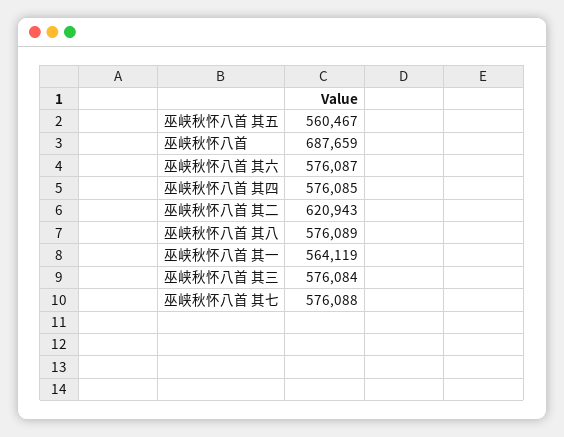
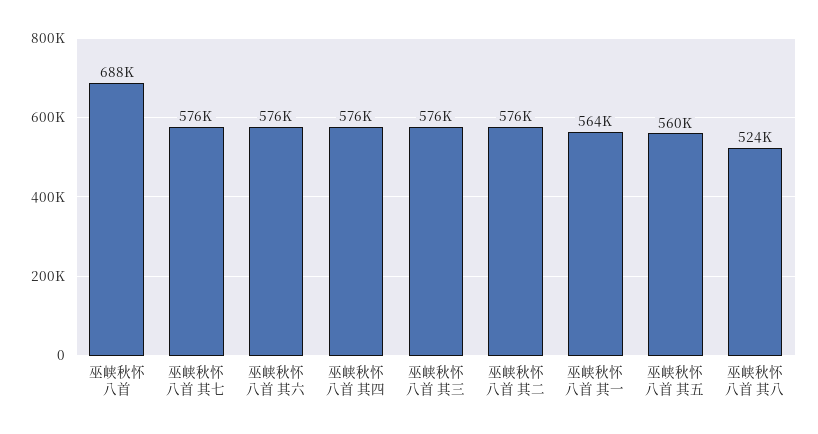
巫峡秋怀八首 其二: 620943 -> 576000
巫峡秋怀八首 其八: 576089 -> 524000

